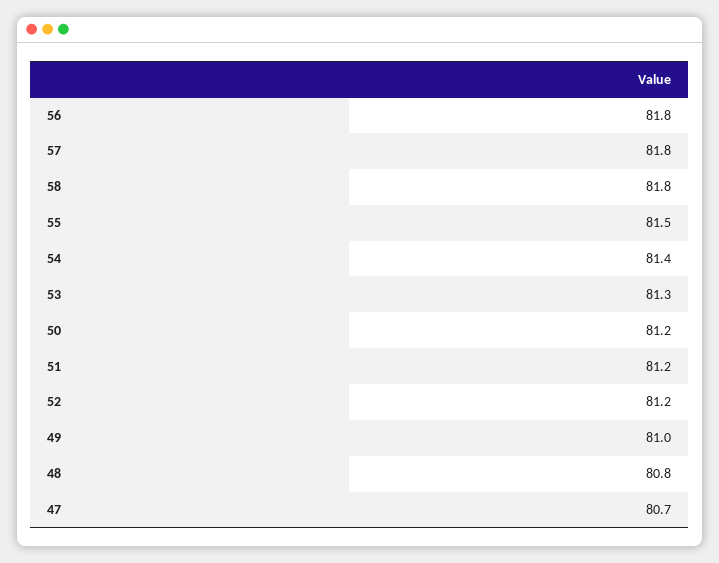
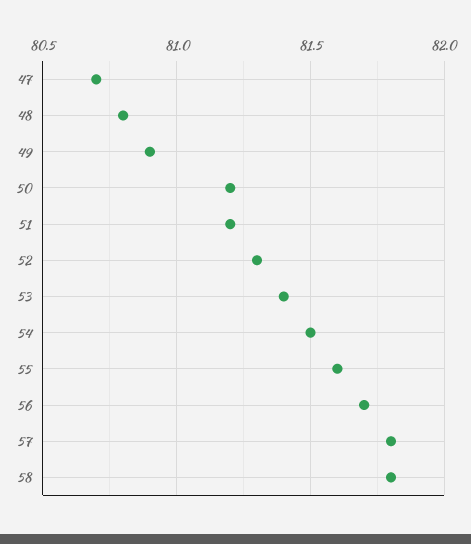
56: 81.8 -> 81.7
55: 81.5 -> 81.6
54: 81.4 -> 81.5
53: 81.3 -> 81.4
52: 81.2 -> 81.3
49: 81 -> 80.9

